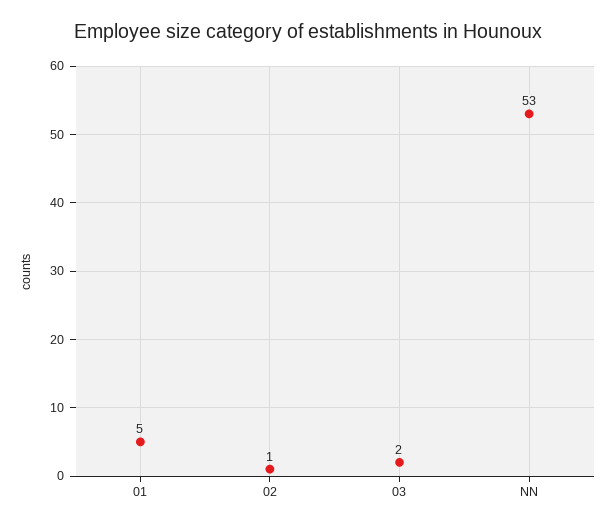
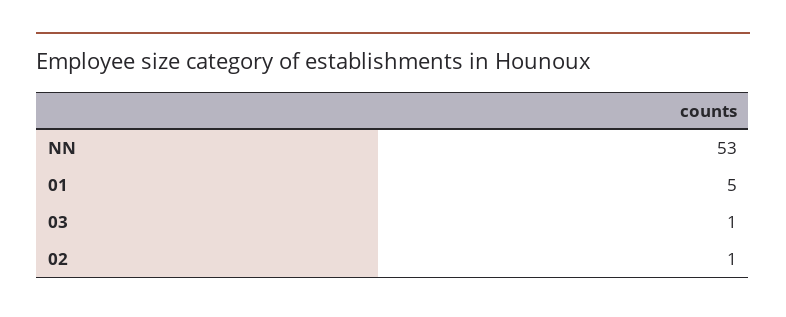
03: 2 -> 1

